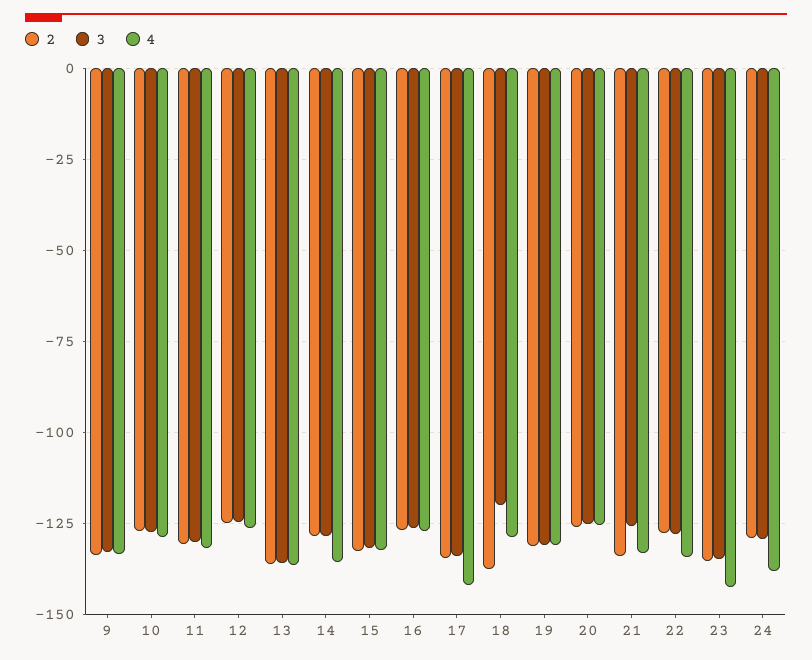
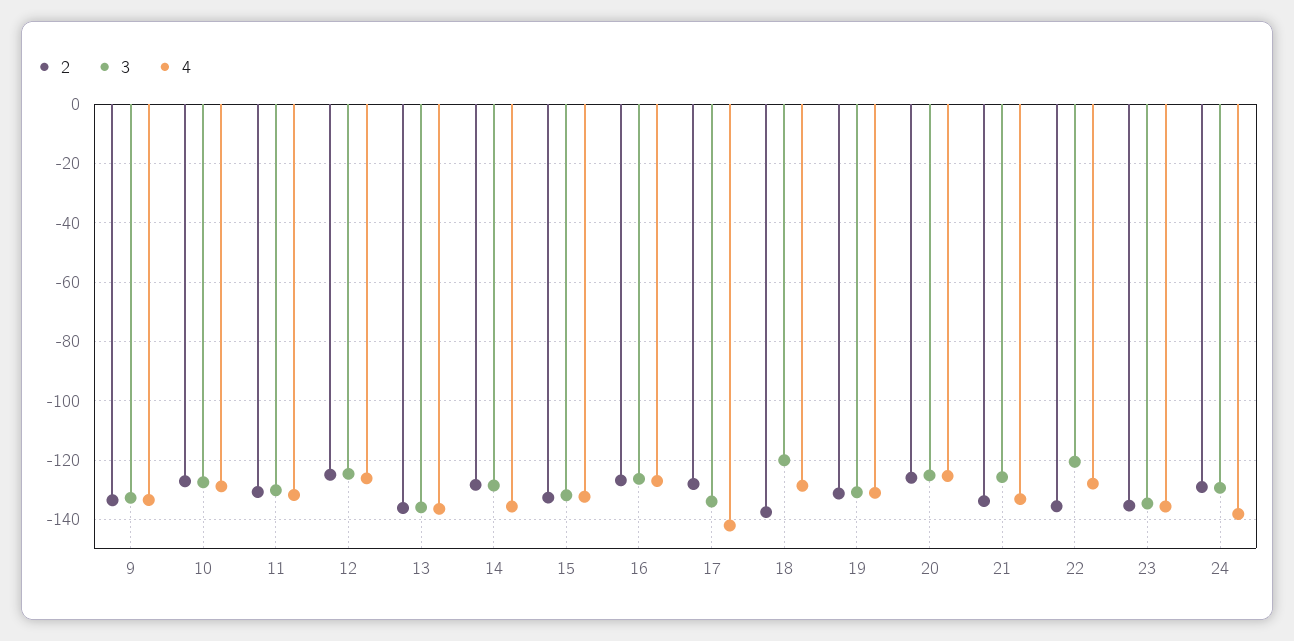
2, 17: -135 -> -127.5
2, 22: -127.5 -> -135
3, 22: -127.5 -> -120
4, 22: -135 -> -127.5
4, 23: -142.5 -> -135

